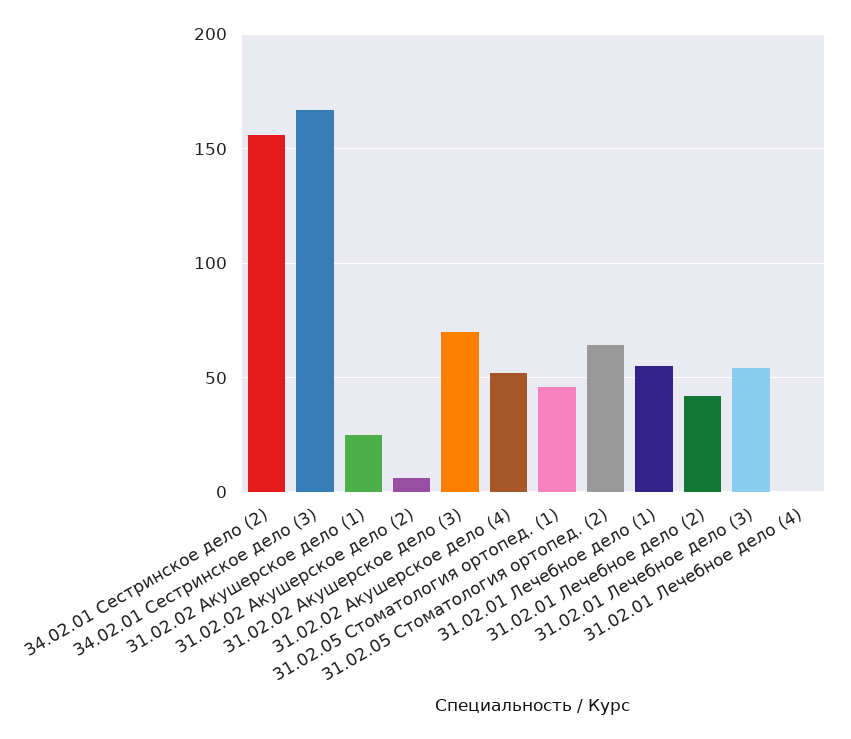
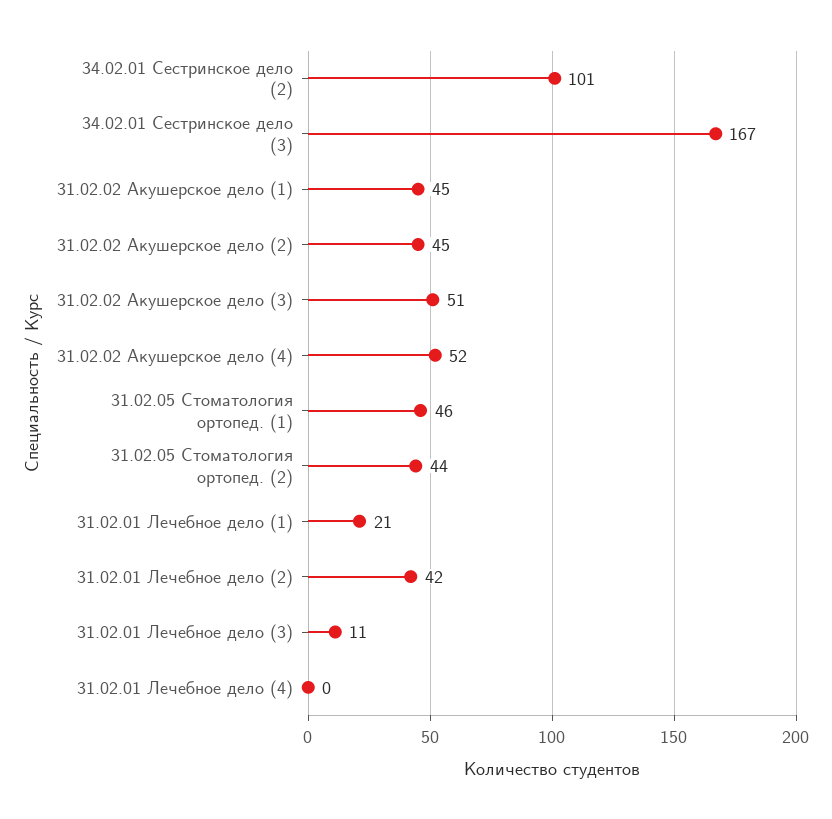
34.02.01 Сестринское дело (2): 155 -> 101
31.02.02 Акушерское дело (1): 25 -> 45
31.02.02 Акушерское дело (2): 5 -> 45
31.02.02 Акушерское дело (3): 70 -> 51
31.02.05 Стоматология ортопед. (2): 65 -> 44
31.02.01 Лечебное дело (1): 55 -> 21
31.02.01 Лечебное дело (3): 55 -> 11

